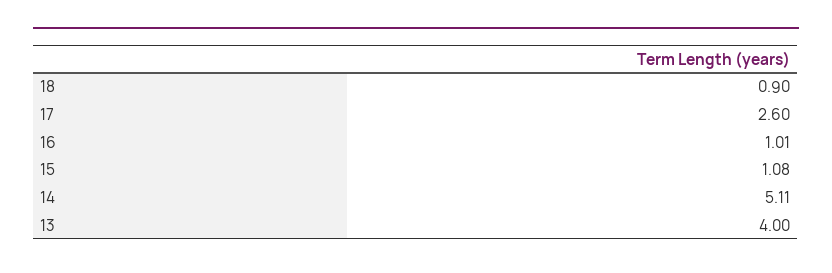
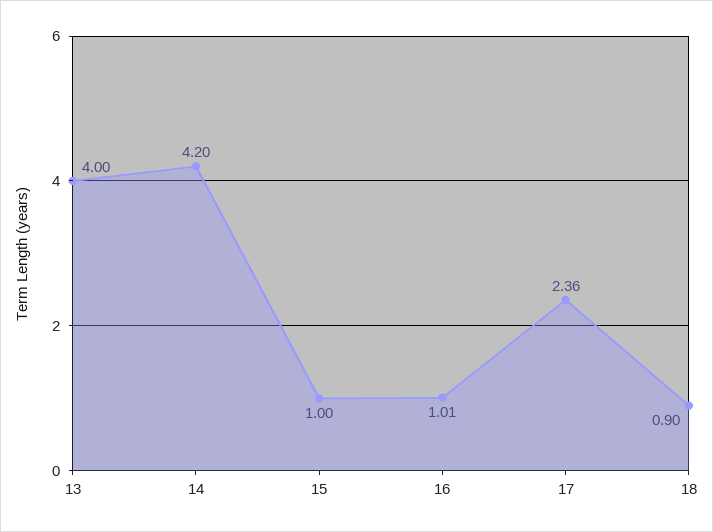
17: 2.6 -> 2.36
15: 1.08 -> 1
14: 5.11 -> 4.2

